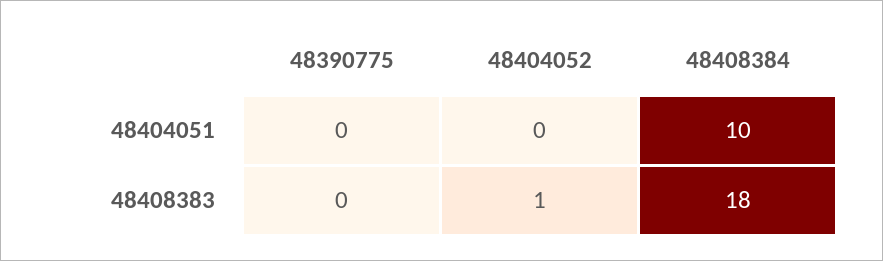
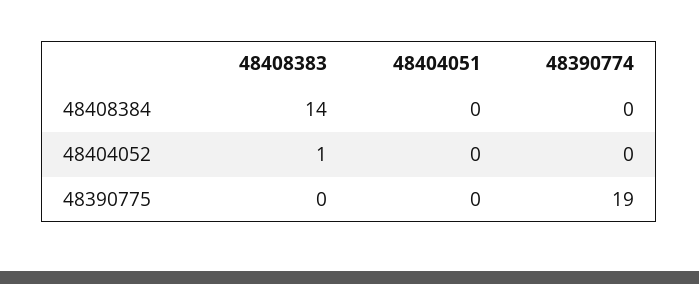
48408384, 48404051: 10 -> 0
48408384, 48408383: 18 -> 14
48408384, 48390774: none -> 0
48404052, 48390774: none -> 0
48390775, 48390774: none -> 19

